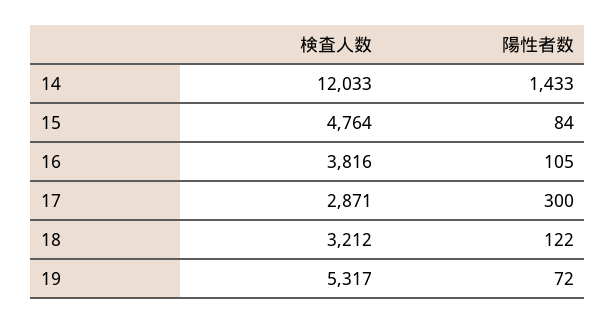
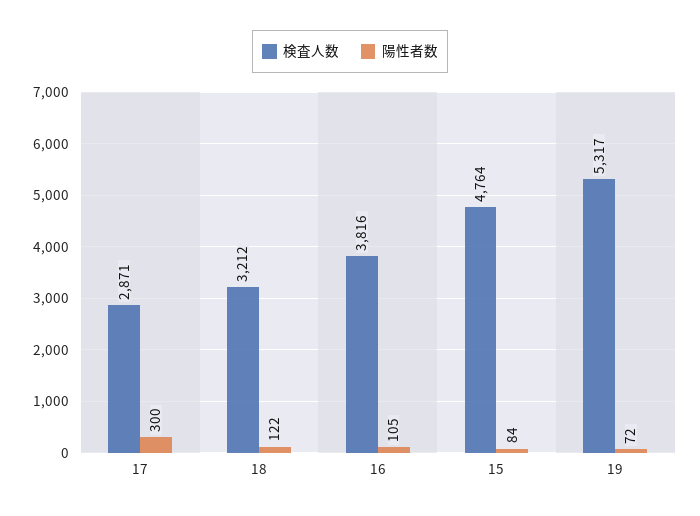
検査人数, 14: 12033 -> none
陽性者数, 14: 1433 -> none

